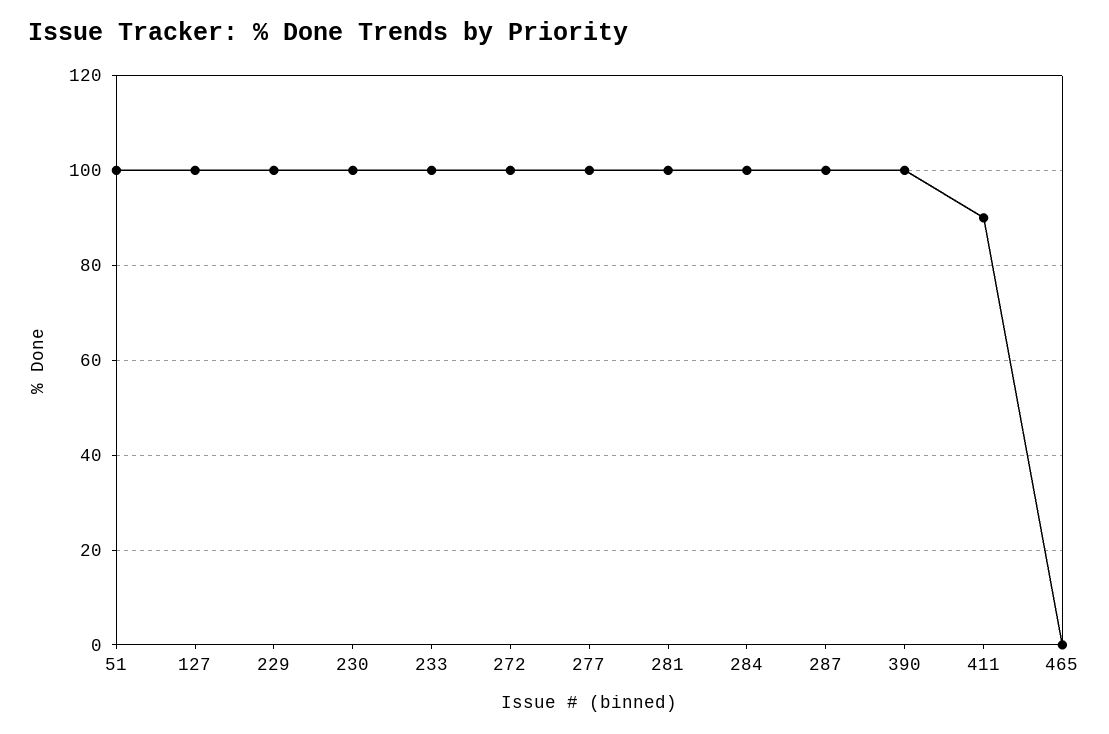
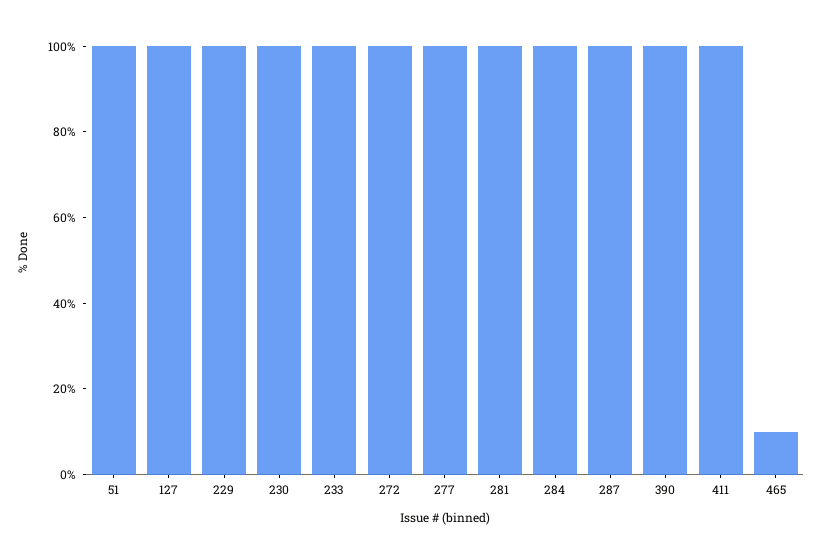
411: 90 -> 100
465: 0 -> 10

